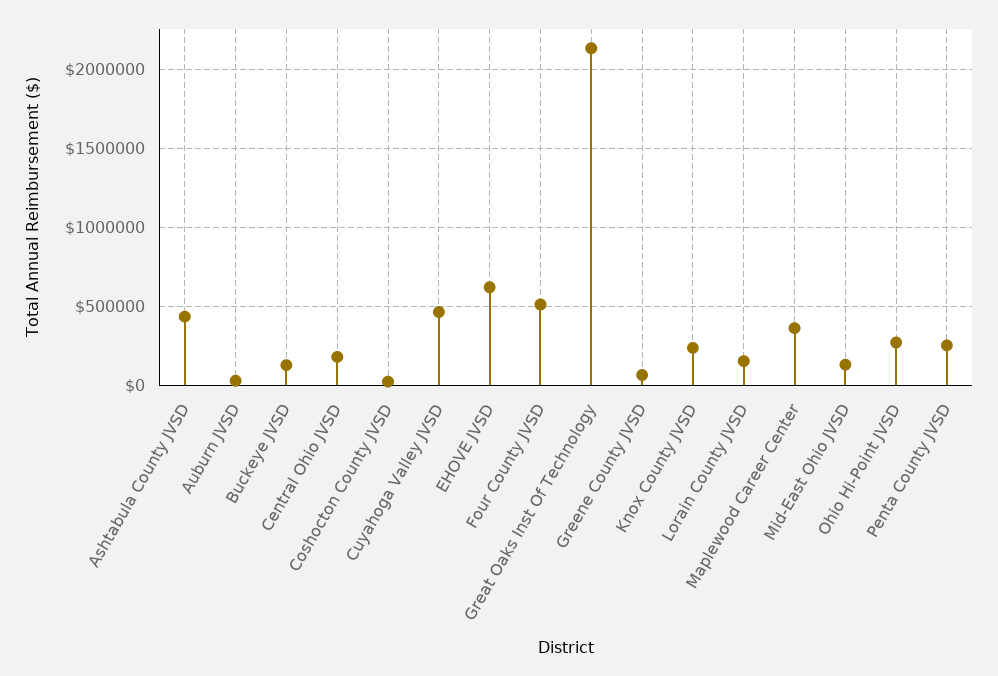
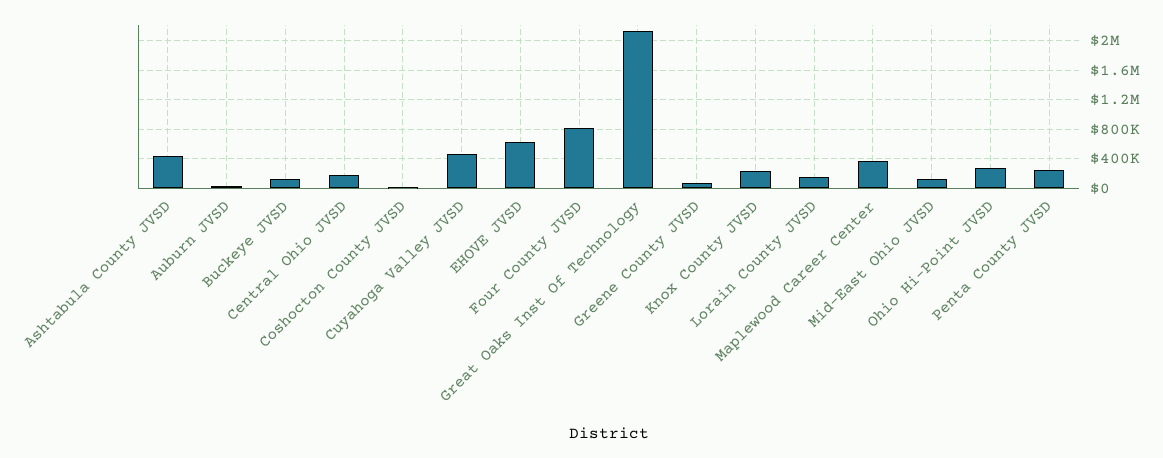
Four County JVSD: 500000 -> 800000

